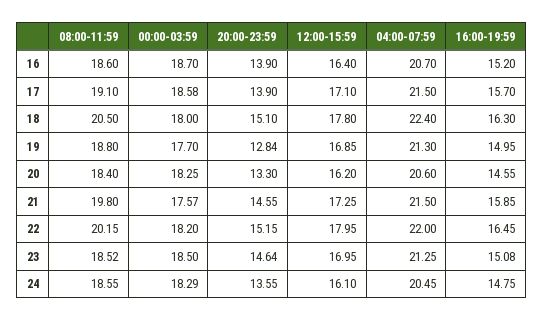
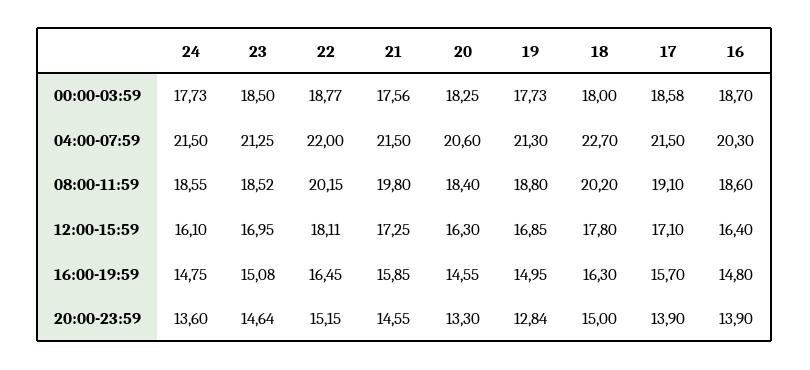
04:00-07:59, 16: 20.7 -> 20.3
16:00-19:59, 16: 15.2 -> 14.8
08:00-11:59, 18: 20.5 -> 20.2
20:00-23:59, 18: 15.1 -> 15
04:00-07:59, 18: 22.4 -> 22.7
00:00-03:59, 19: 17.7 -> 17.73
12:00-15:59, 20: 16.2 -> 16.3
00:00-03:59, 21: 17.57 -> 17.56
00:00-03:59, 22: 18.2 -> 18.77
12:00-15:59, 22: 17.95 -> 18.11
00:00-03:59, 24: 18.29 -> 17.73
20:00-23:59, 24: 13.55 -> 13.6
04:00-07:59, 24: 20.45 -> 21.5

